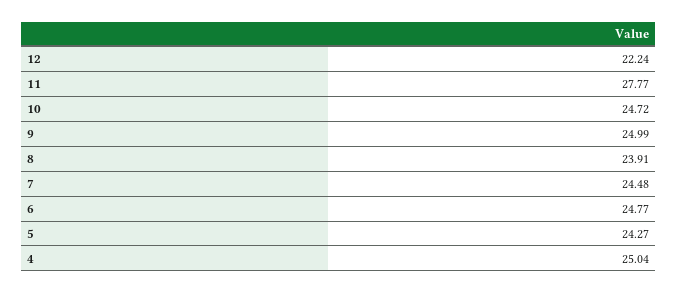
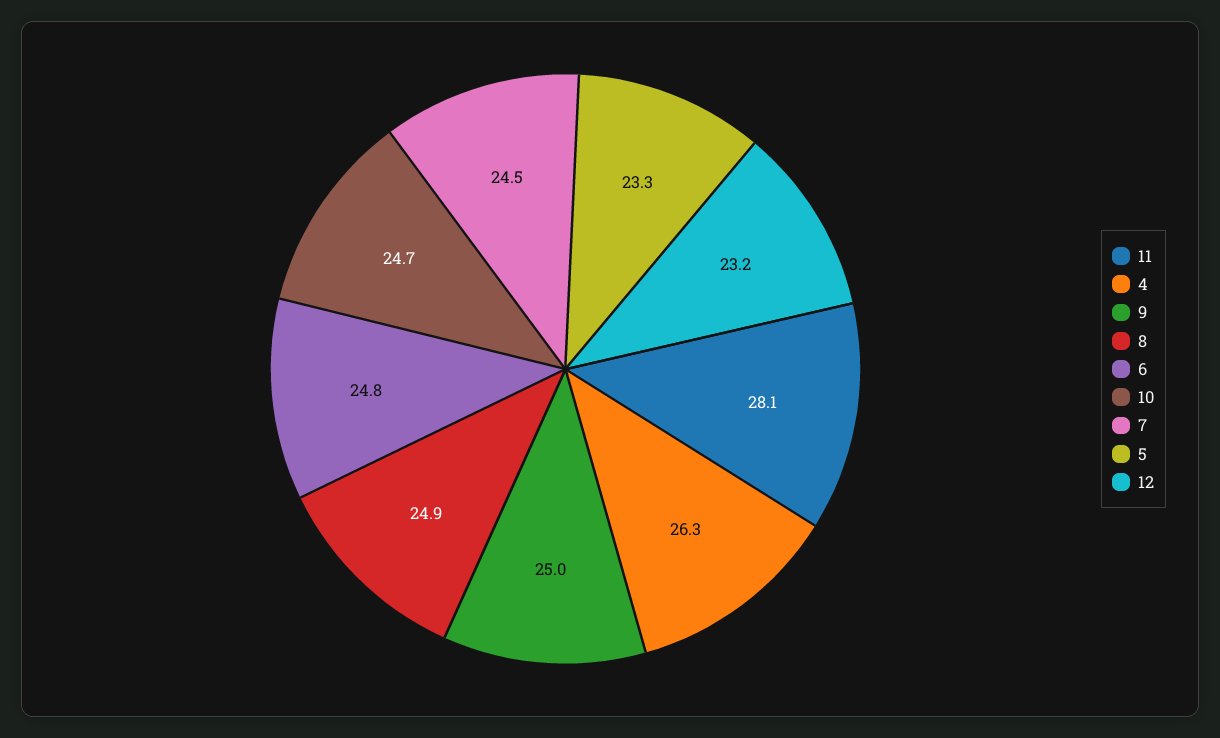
12: 22.24 -> 23.2
11: 27.77 -> 28.1
8: 23.91 -> 24.9
5: 24.27 -> 23.3
4: 25.04 -> 26.3

